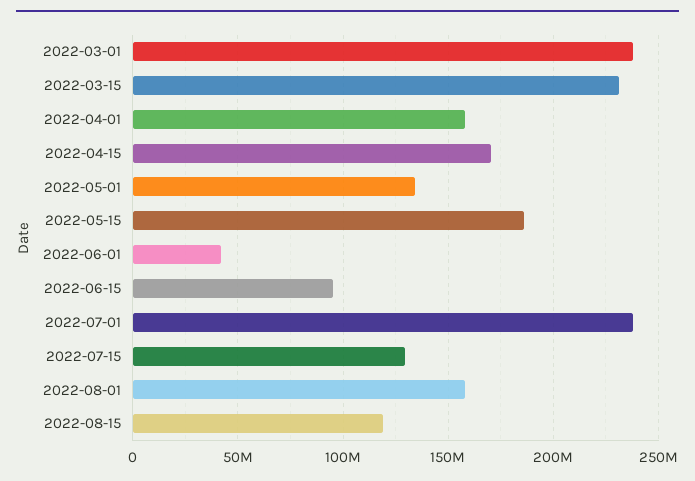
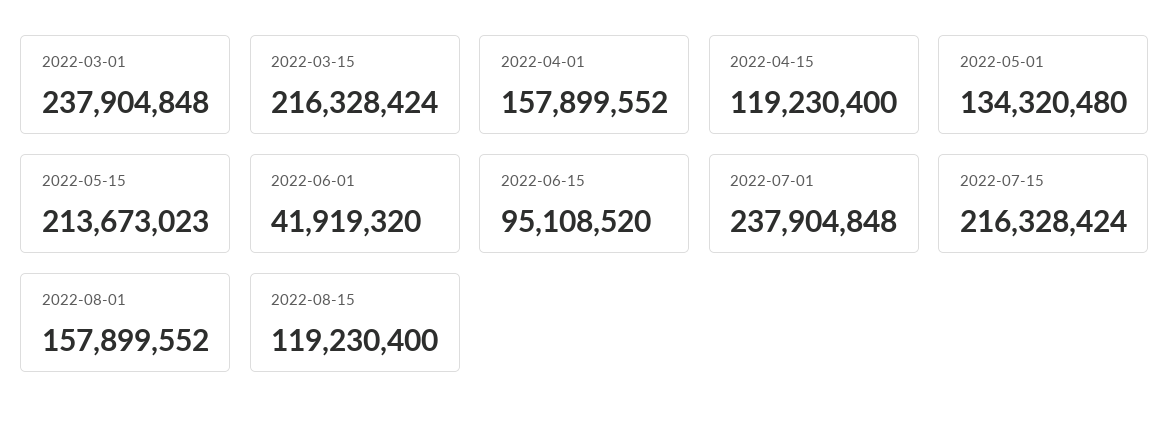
2022-03-15: 230000000 -> 216328424
2022-04-15: 170000000 -> 119230400
2022-05-15: 185000000 -> 213673023
2022-07-15: 130000000 -> 216328424

